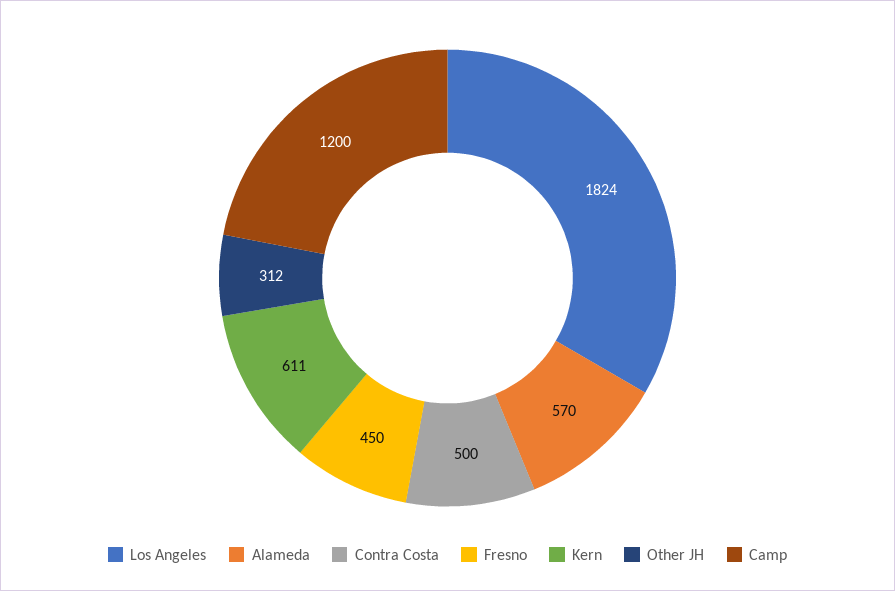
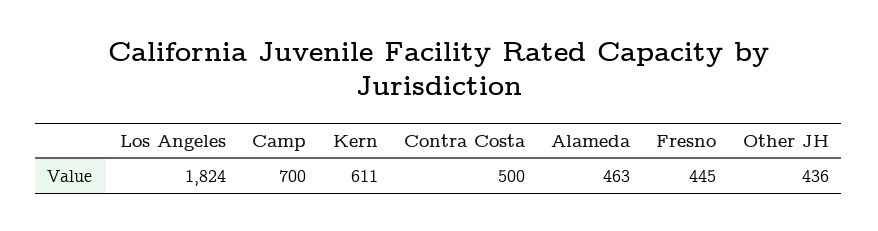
Alameda: 570 -> 463
Fresno: 450 -> 445
Other JH: 312 -> 436
Camp: 1200 -> 700

